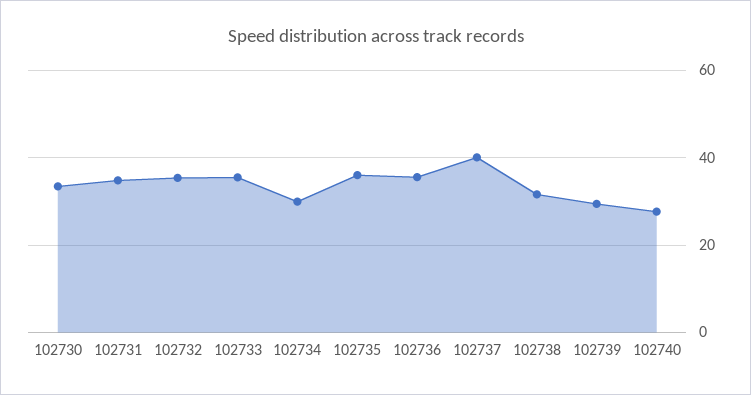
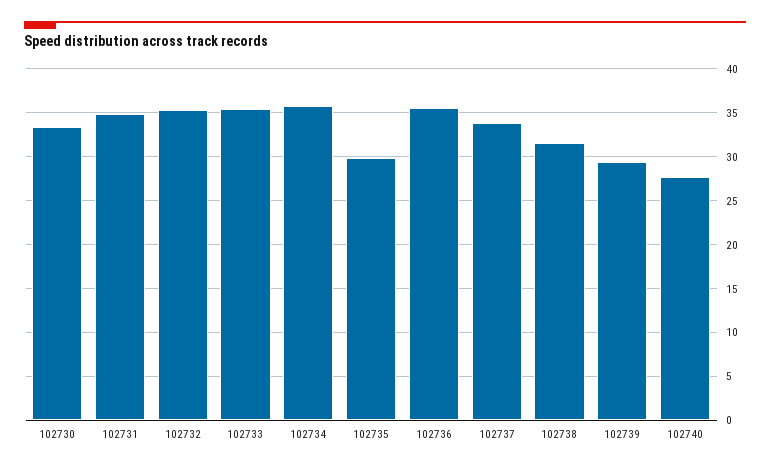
102734: 30 -> 36
102735: 36 -> 30
102737: 40 -> 34

